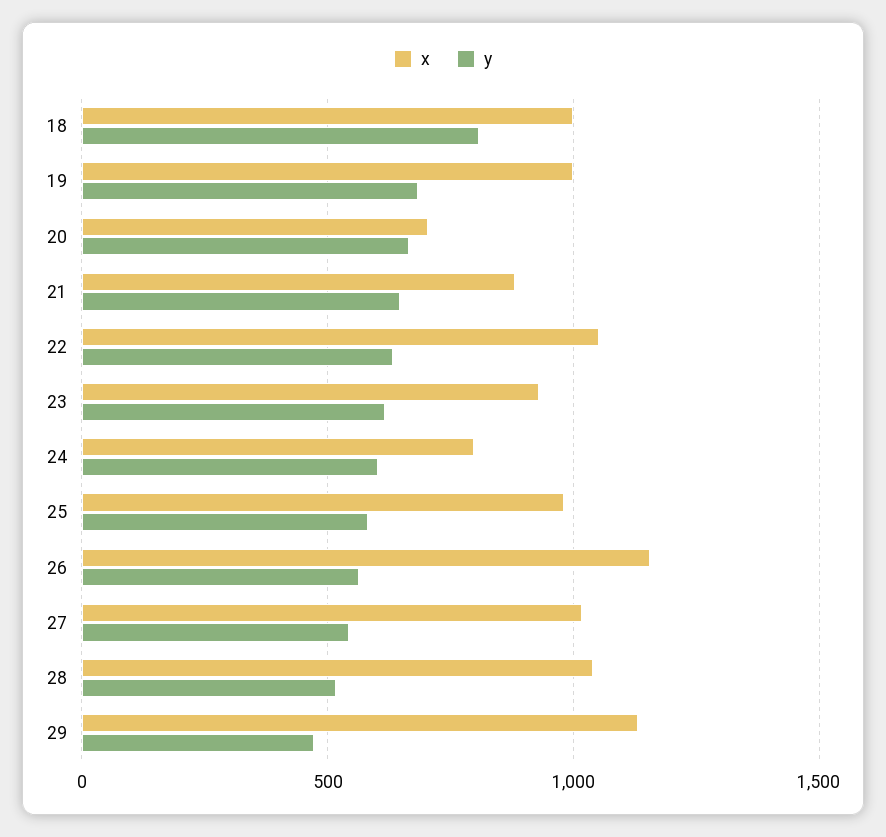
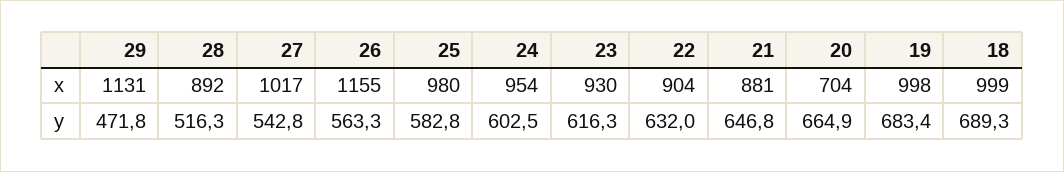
y, 18: 800 -> 689.3
x, 22: 1050 -> 904
x, 24: 800 -> 954
x, 28: 1050 -> 892

